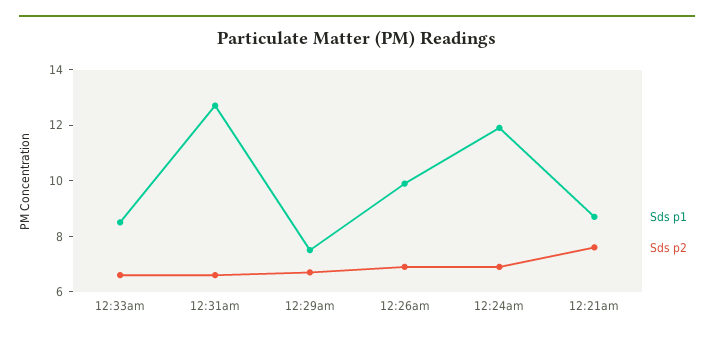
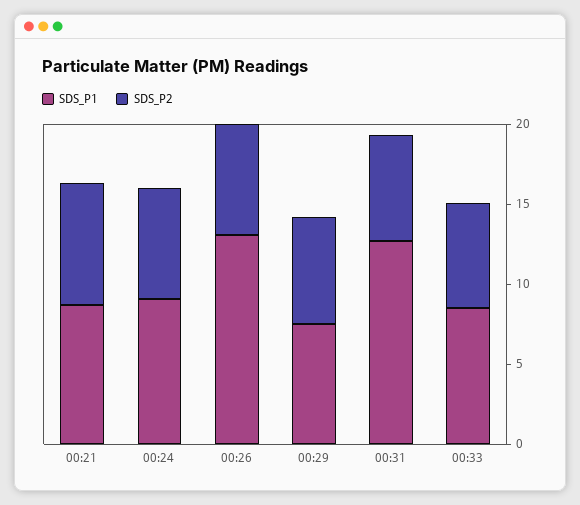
Sds p1, 12:26am: 10 -> 13
Sds p1, 12:24am: 12 -> 9

